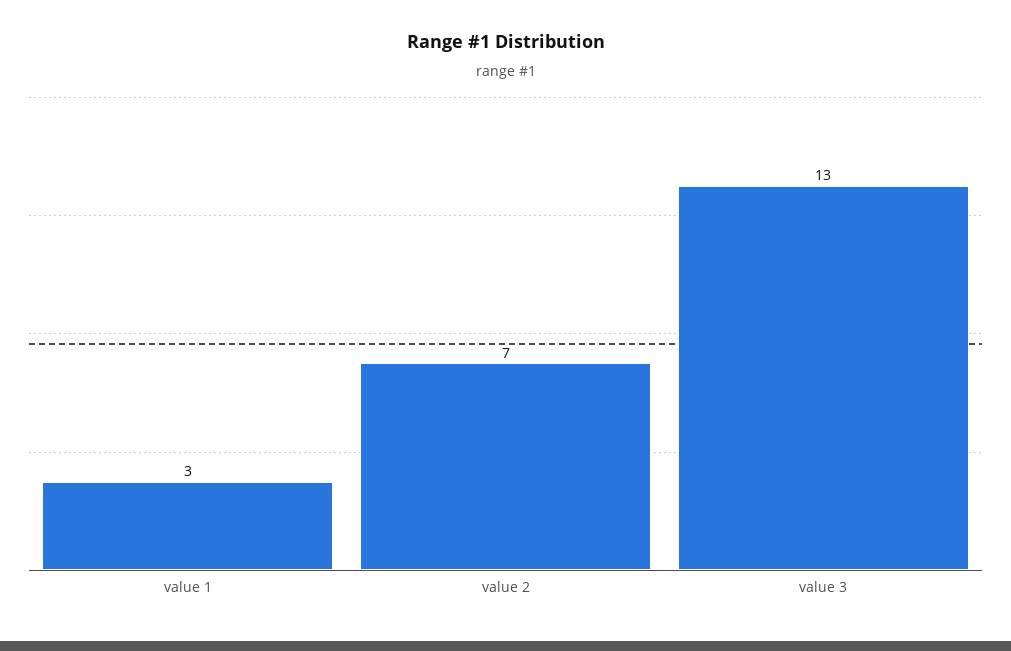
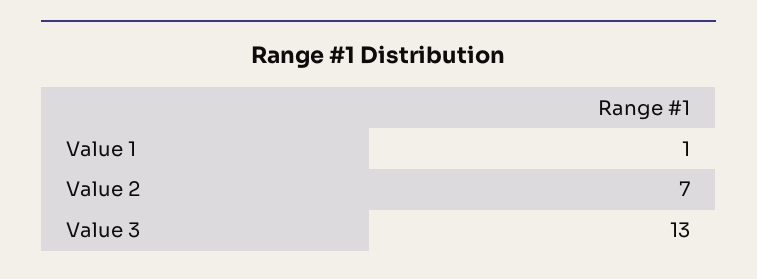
value 1: 3 -> 1

